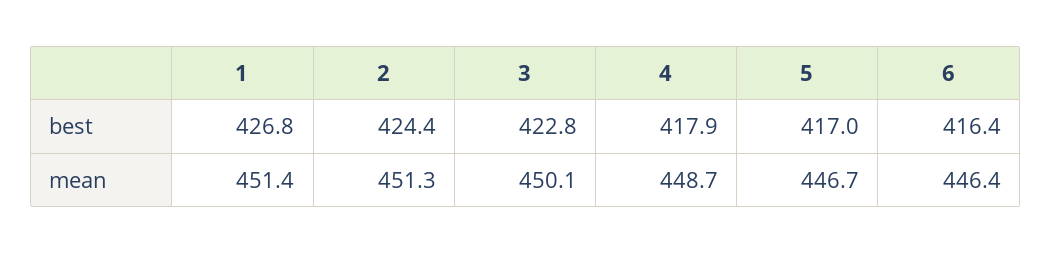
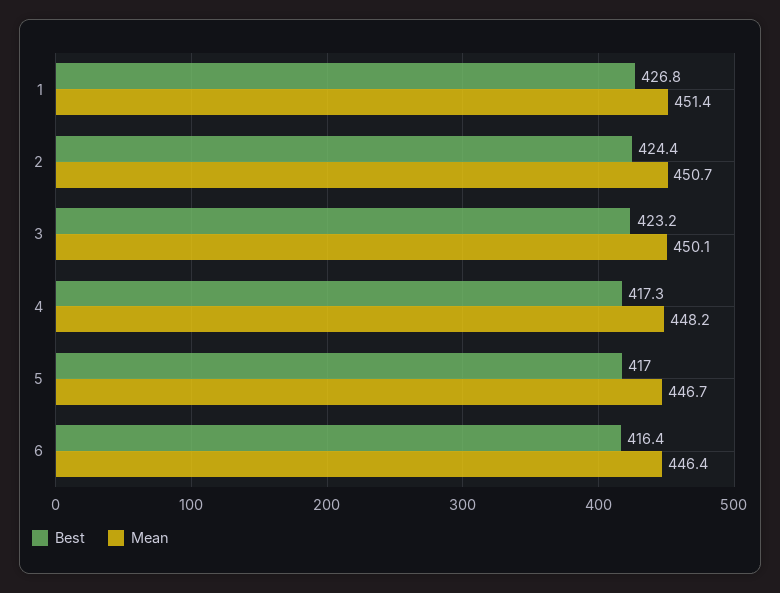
best, 3: 422.8 -> 423.2
best, 4: 417.9 -> 417.3
mean, 2: 451.3 -> 450.7
mean, 4: 448.7 -> 448.2

